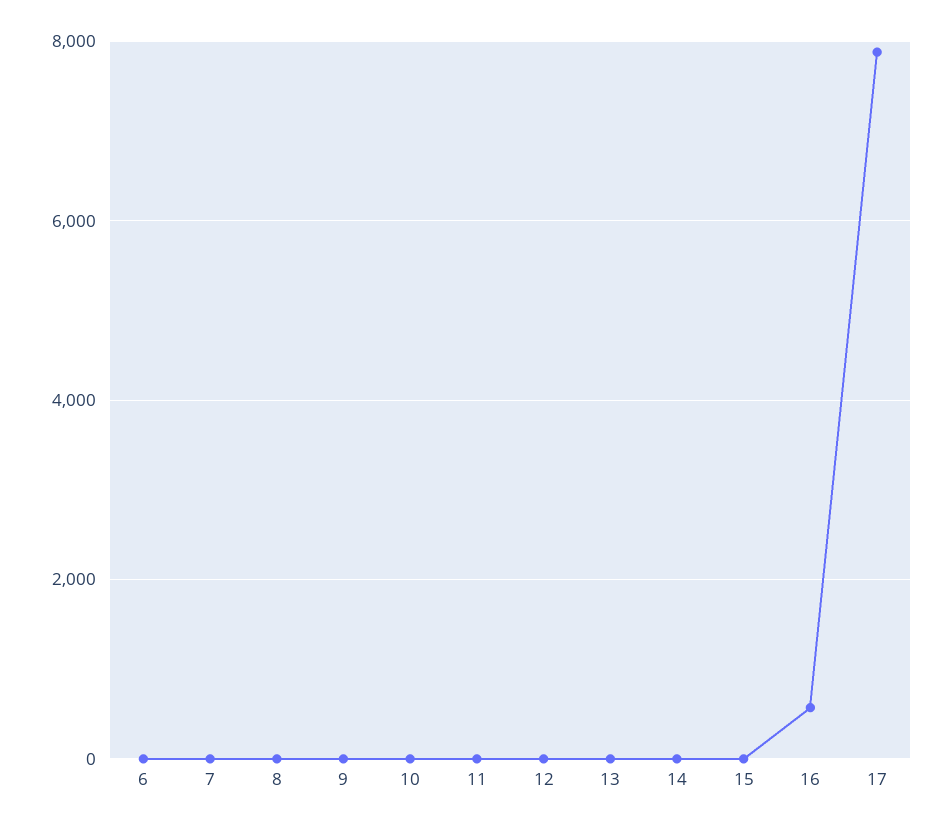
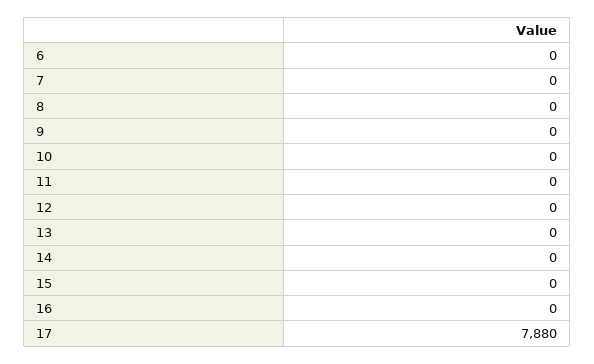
16: 600 -> 0

